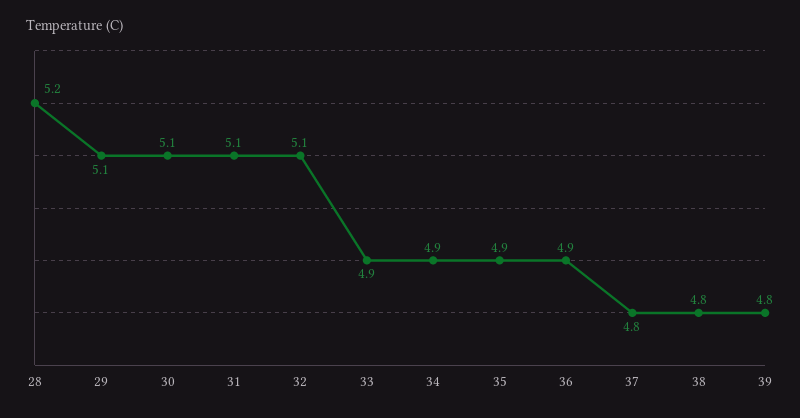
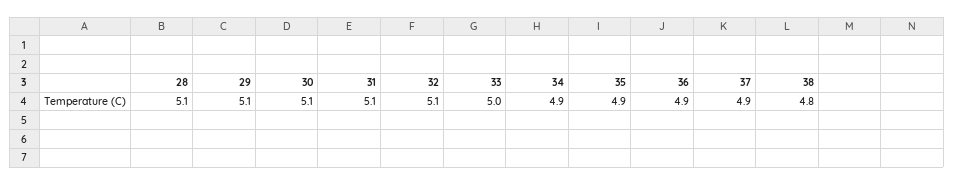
28: 5.2 -> 5.1
33: 4.9 -> 5
37: 4.8 -> 4.9
39: 4.8 -> none

